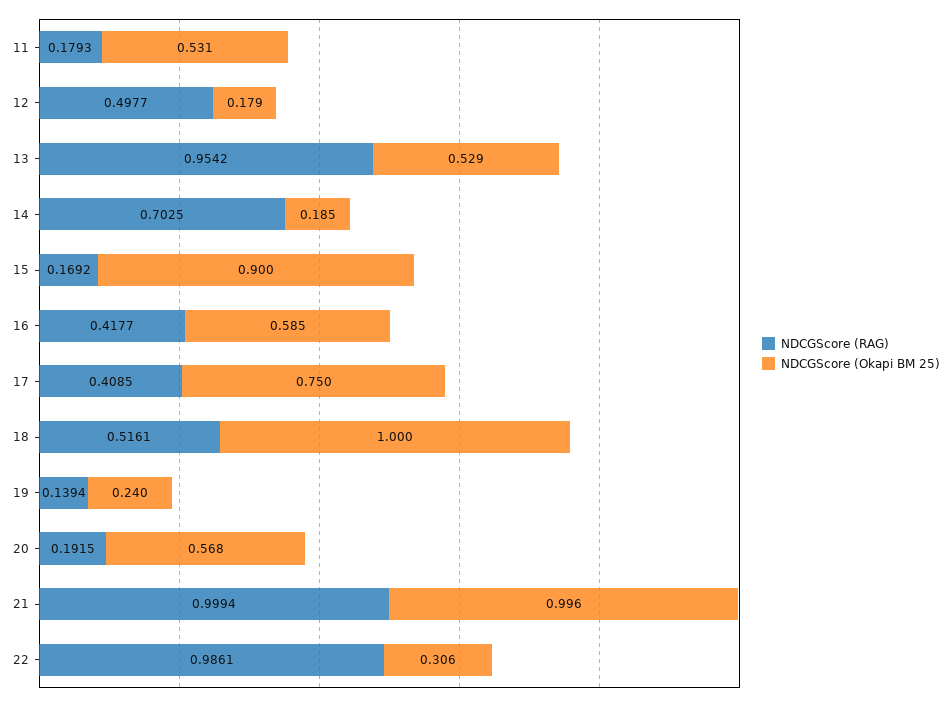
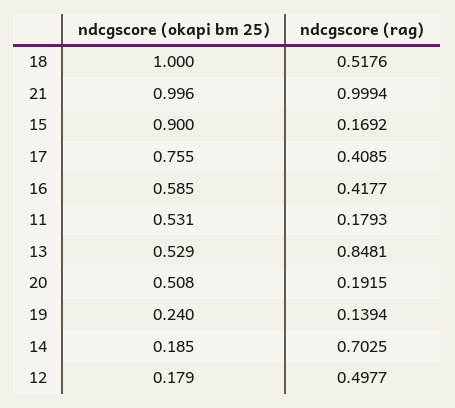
NDCGScore (RAG), 13: 0.9542 -> 0.8481
NDCGScore (Okapi BM 25), 17: 0.75 -> 0.755
NDCGScore (RAG), 18: 0.5161 -> 0.5176
NDCGScore (Okapi BM 25), 20: 0.568 -> 0.508
NDCGScore (RAG), 22: 0.9861 -> none
NDCGScore (Okapi BM 25), 22: 0.306 -> none

